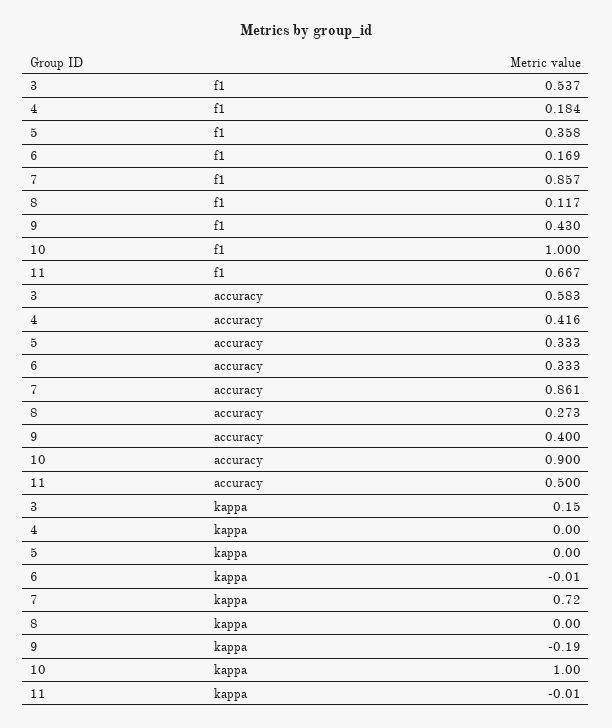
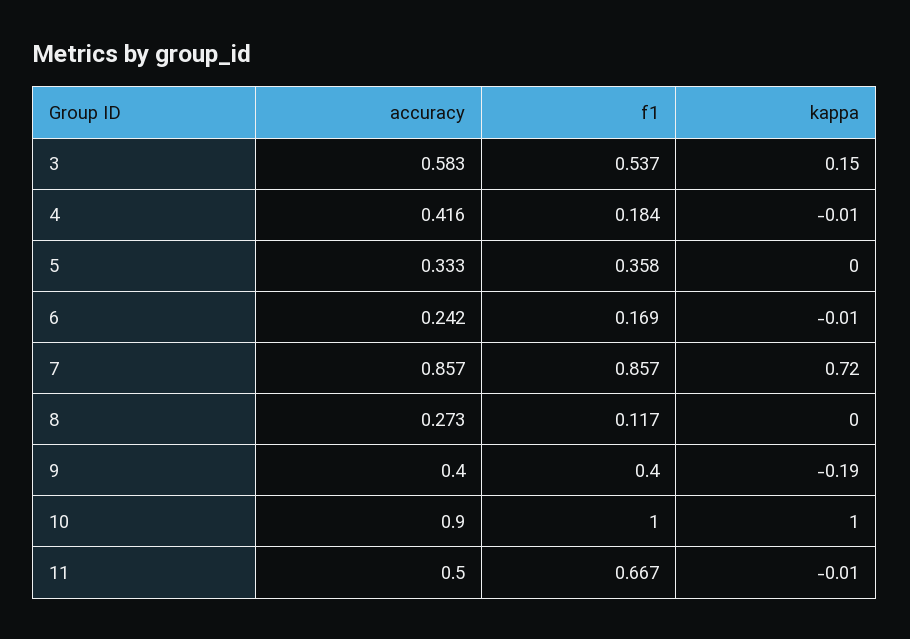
9, f1: 0.43 -> 0.4
6, accuracy: 0.333 -> 0.242
7, accuracy: 0.861 -> 0.857
4, kappa: 0 -> -0.01

